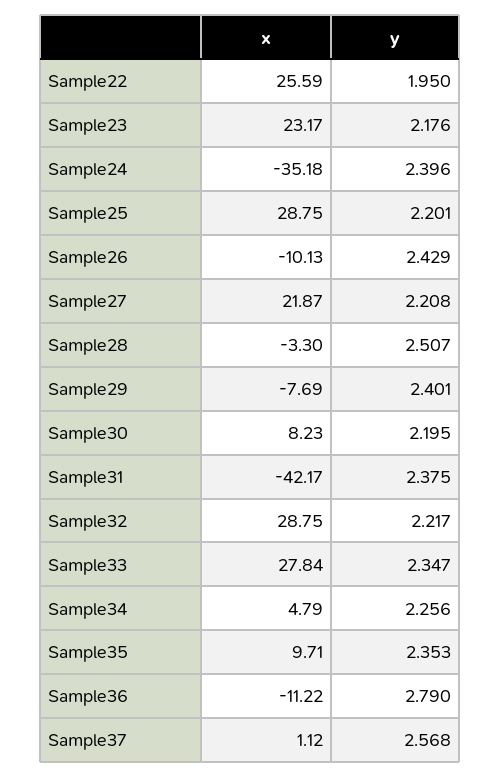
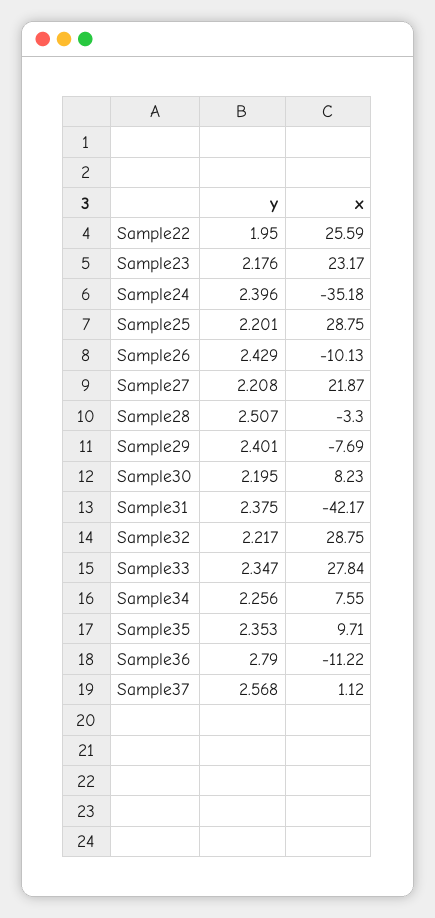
x, Sample34: 4.79 -> 7.55

